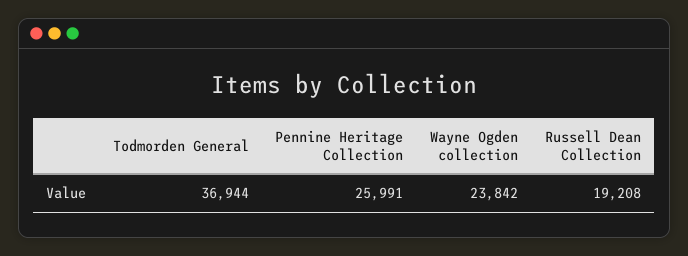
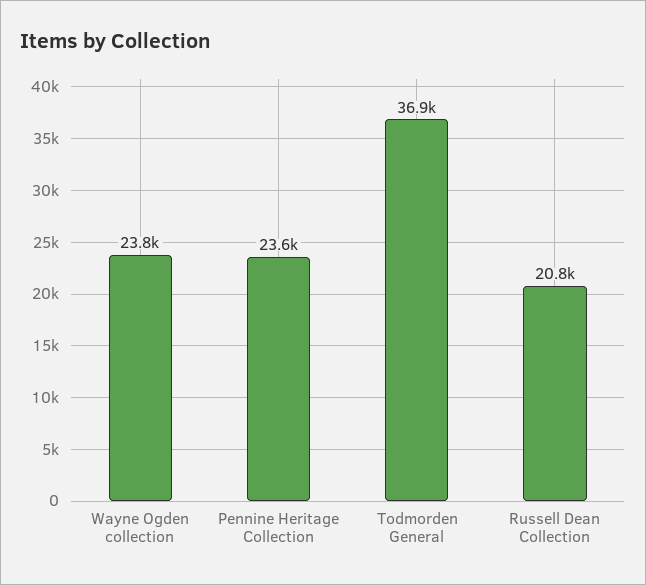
Pennine Heritage Collection: 25991 -> 23600
Russell Dean Collection: 19208 -> 20800

